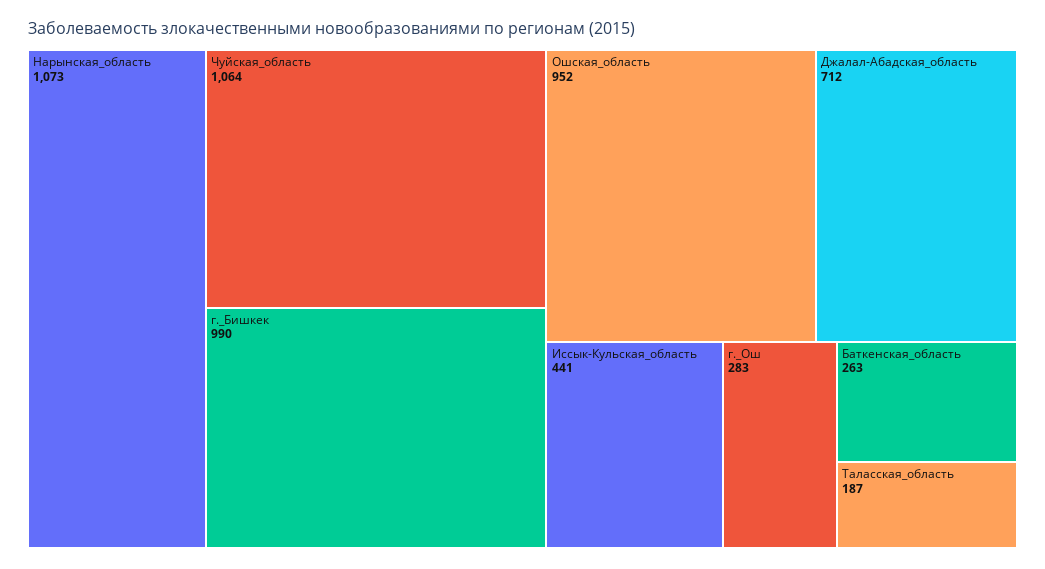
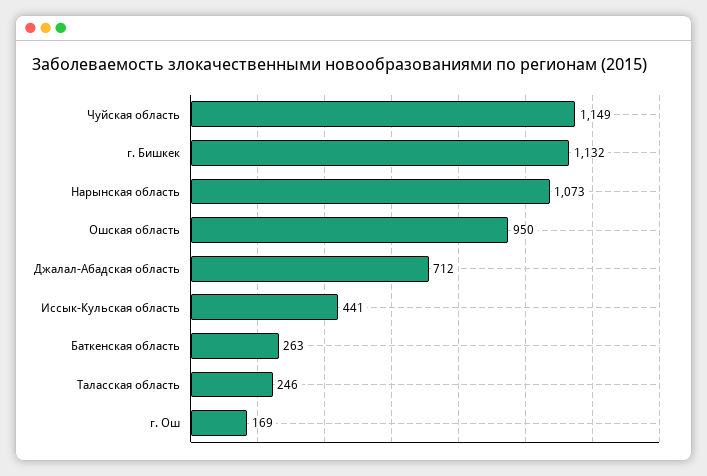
Чуйская_область: 1064 -> 1149
г._Бишкек: 990 -> 1132
Ошская_область: 952 -> 950
г._Ош: 283 -> 169
Таласская_область: 187 -> 246

